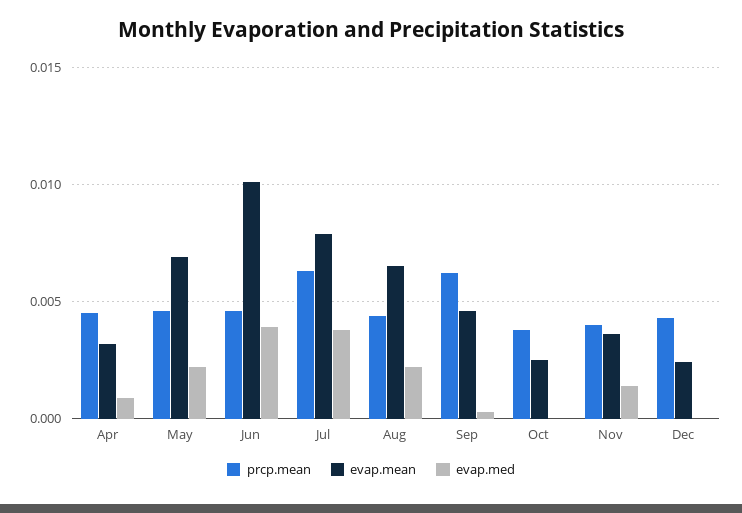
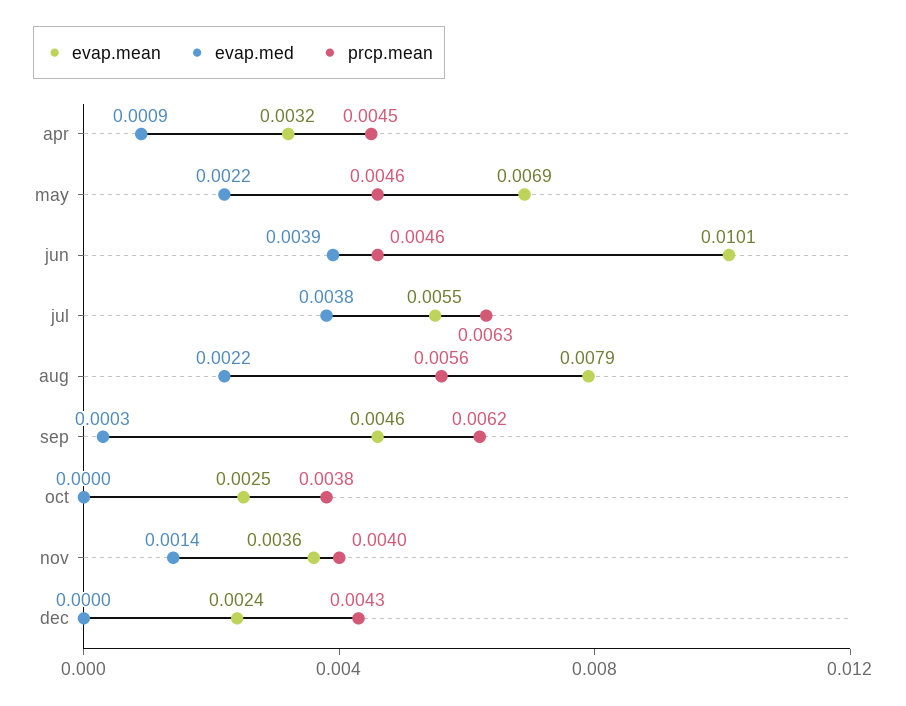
evap.mean, Jul: 0.008 -> 0.0055
prcp.mean, Aug: 0.0045 -> 0.0056
evap.mean, Aug: 0.0065 -> 0.0079

